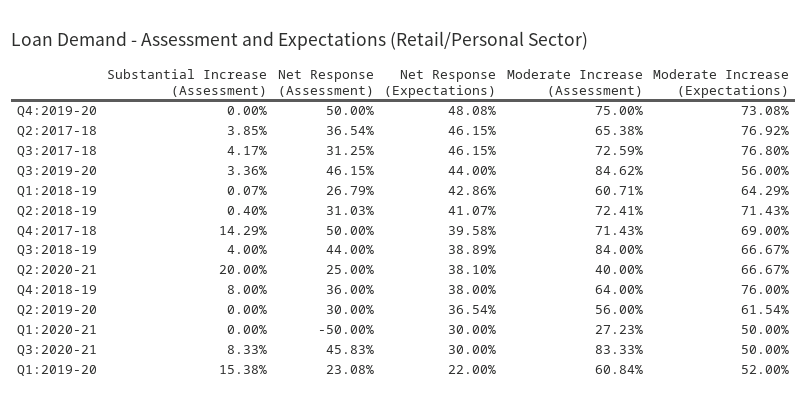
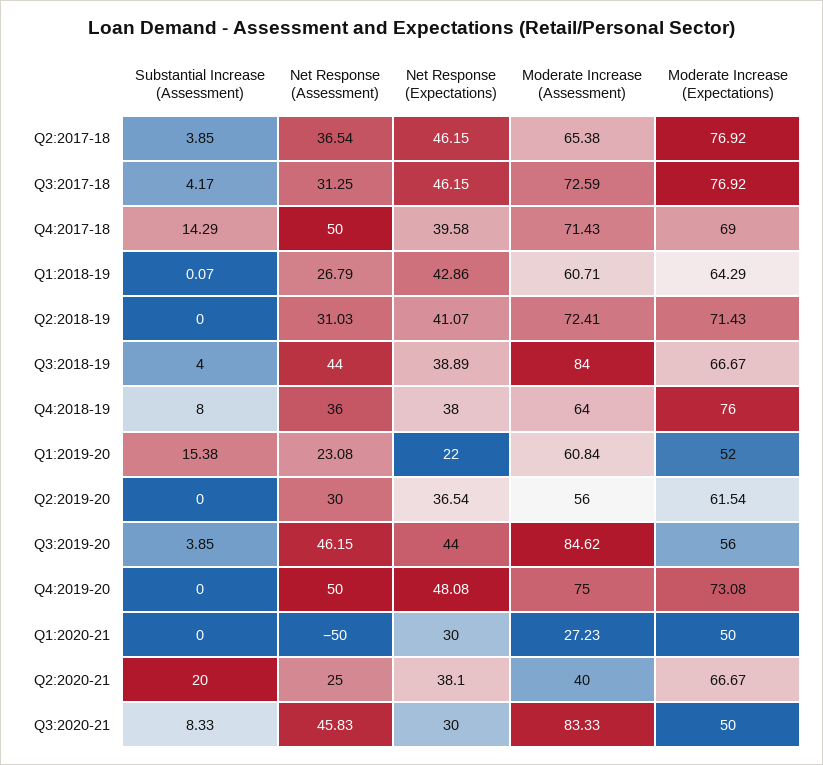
Moderate Increase (Expectations), Q3:2017-18: 76.8 -> 76.92
Substantial Increase (Assessment), Q3:2019-20: 3.36 -> 3.85
Substantial Increase (Assessment), Q2:2018-19: 0.4 -> 0

